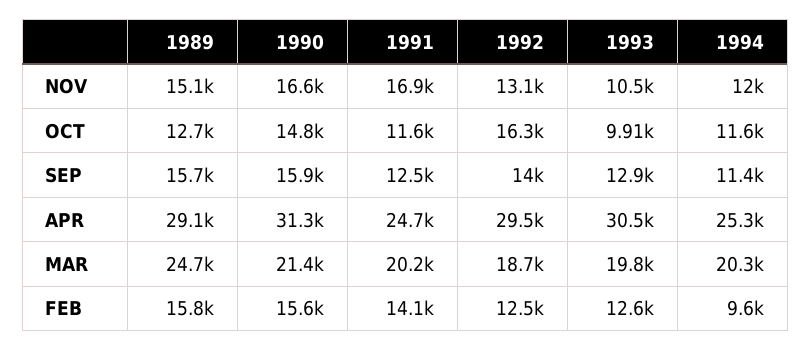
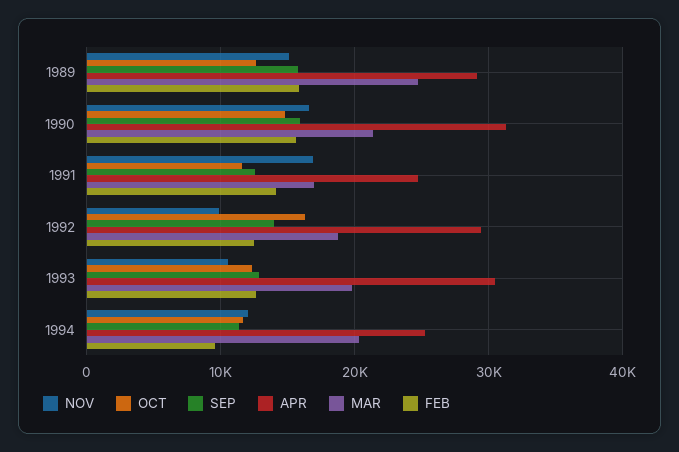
NOV, 1992: 13100 -> 10000
OCT, 1993: 9910 -> 12000
MAR, 1991: 20200 -> 17000

